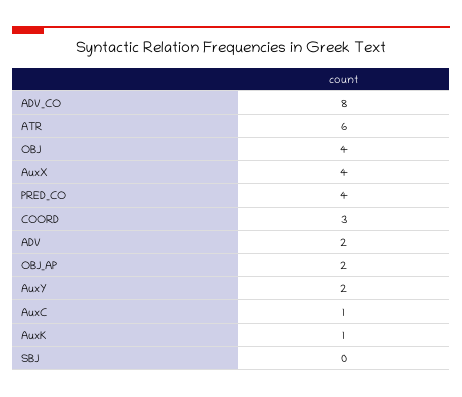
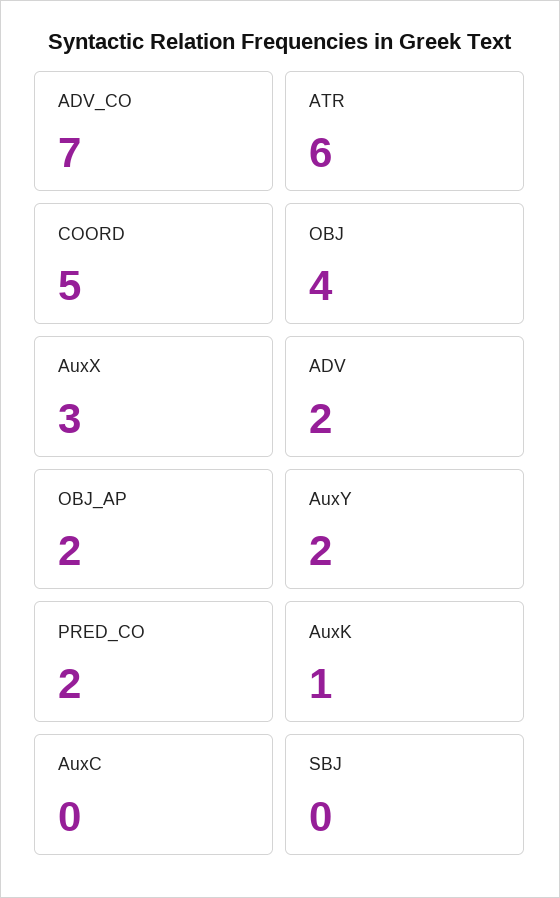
ADV_CO: 8 -> 7
AuxX: 4 -> 3
PRED_CO: 4 -> 2
COORD: 3 -> 5
AuxC: 1 -> 0

